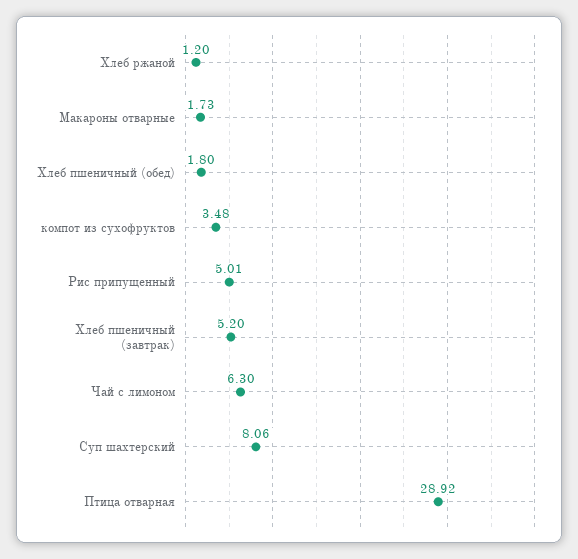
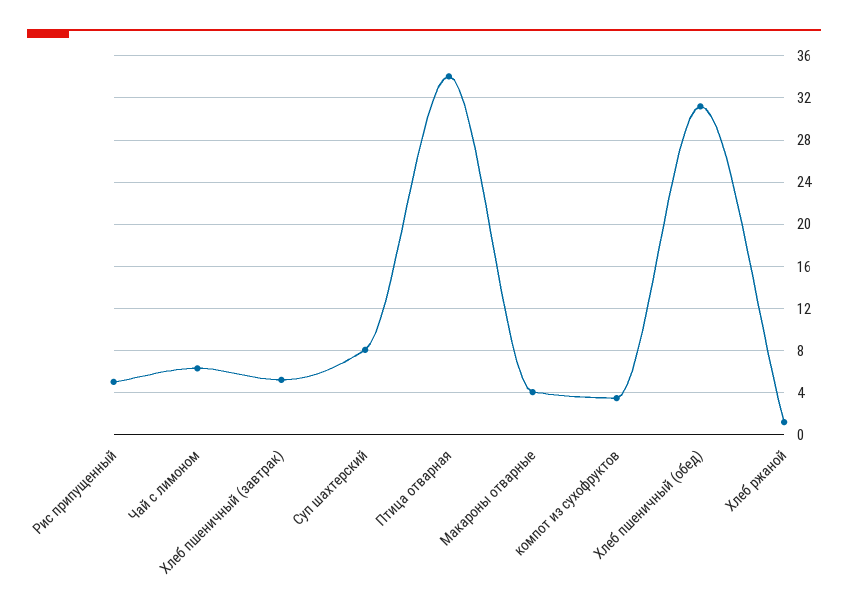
Макароны отварные: 1.73 -> 4
Хлеб пшеничный (обед): 1.8 -> 31
Птица отварная: 28.92 -> 34

